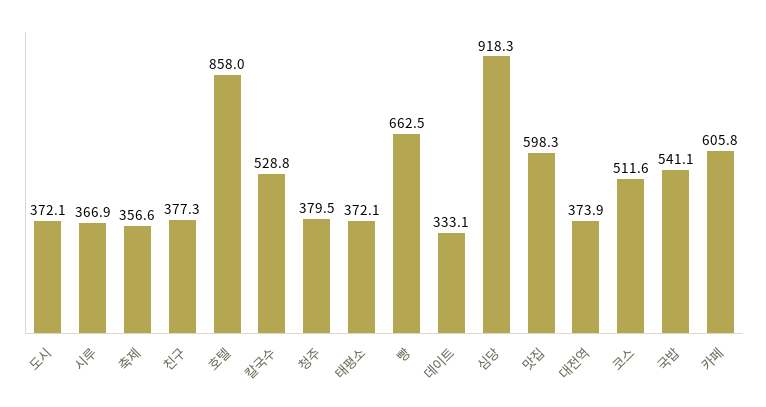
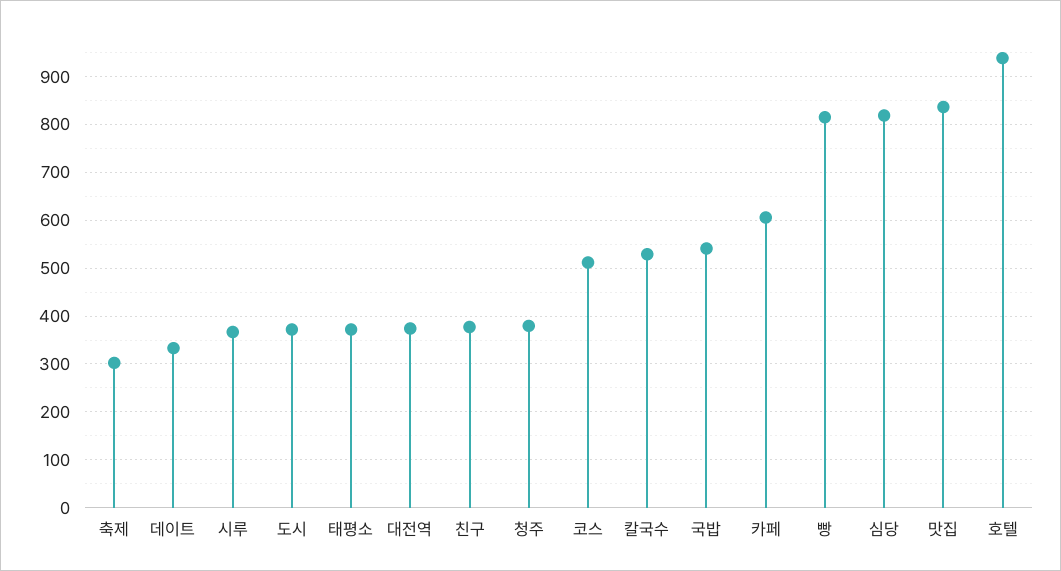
축제: 356.6 -> 300
호텔: 858 -> 940
빵: 662.5 -> 820
심당: 918.3 -> 820
맛집: 598.3 -> 840

